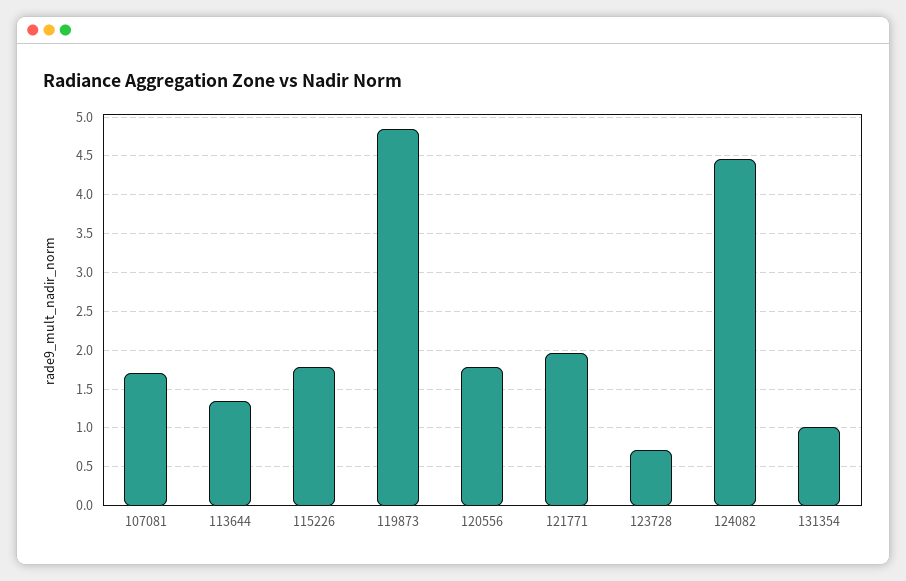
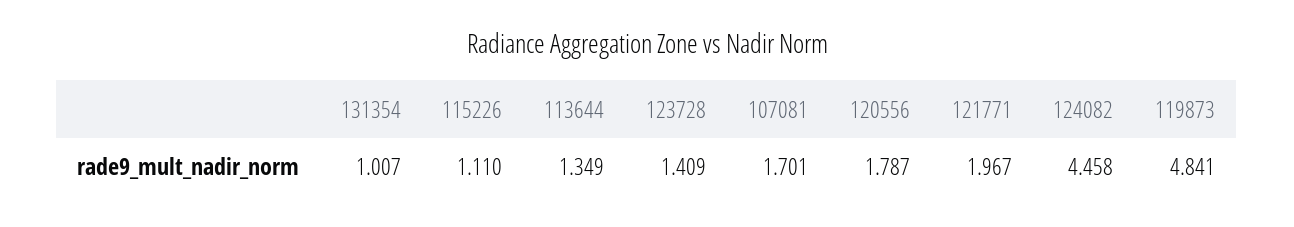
115226: 1.8 -> 1.11
123728: 0.7 -> 1.409

